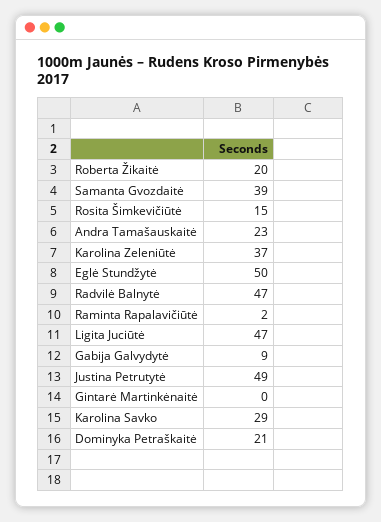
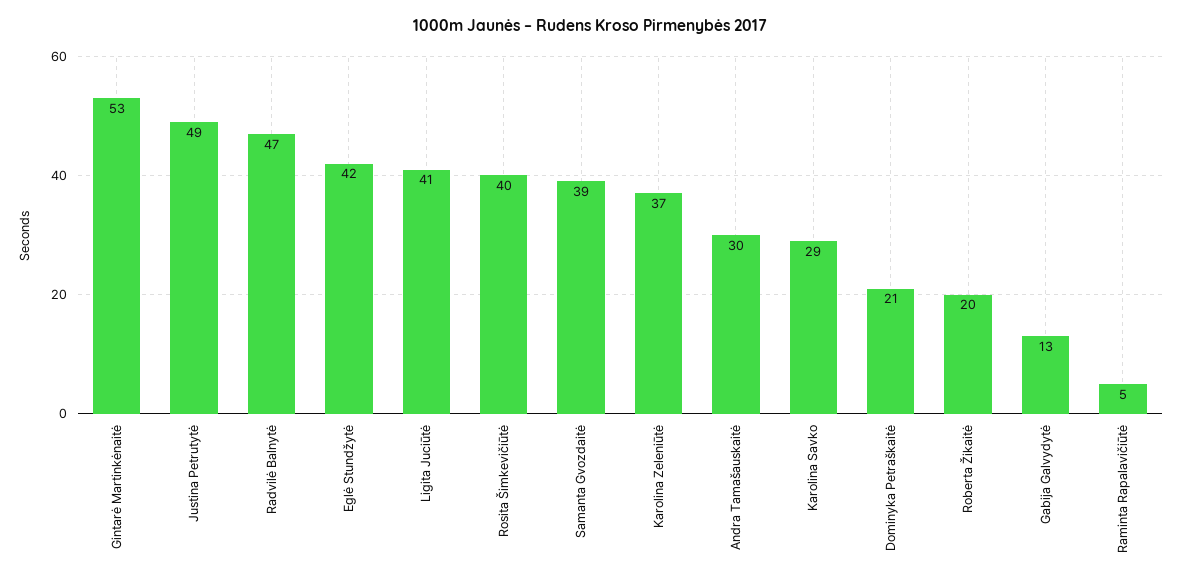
Rosita Šimkevičiūtė: 15 -> 40
Andra Tamašauskaitė: 23 -> 30
Eglė Stundžytė: 50 -> 42
Raminta Rapalavičiūtė: 2 -> 5
Ligita Juciūtė: 47 -> 41
Gabija Galvydytė: 9 -> 13
Gintarė Martinkėnaitė: 0 -> 53

